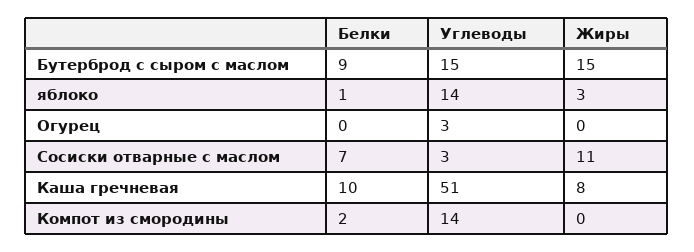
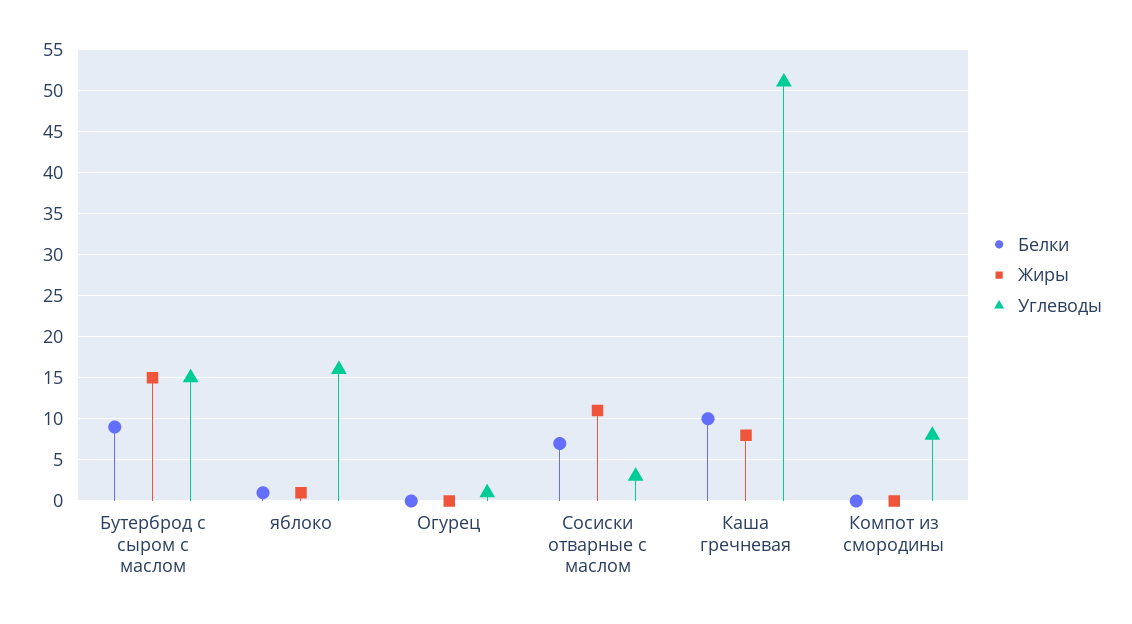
Углеводы, яблоко: 14 -> 16
Жиры, яблоко: 3 -> 1
Углеводы, Огурец: 3 -> 1
Белки, Компот из смородины: 2 -> 0
Углеводы, Компот из смородины: 14 -> 8

